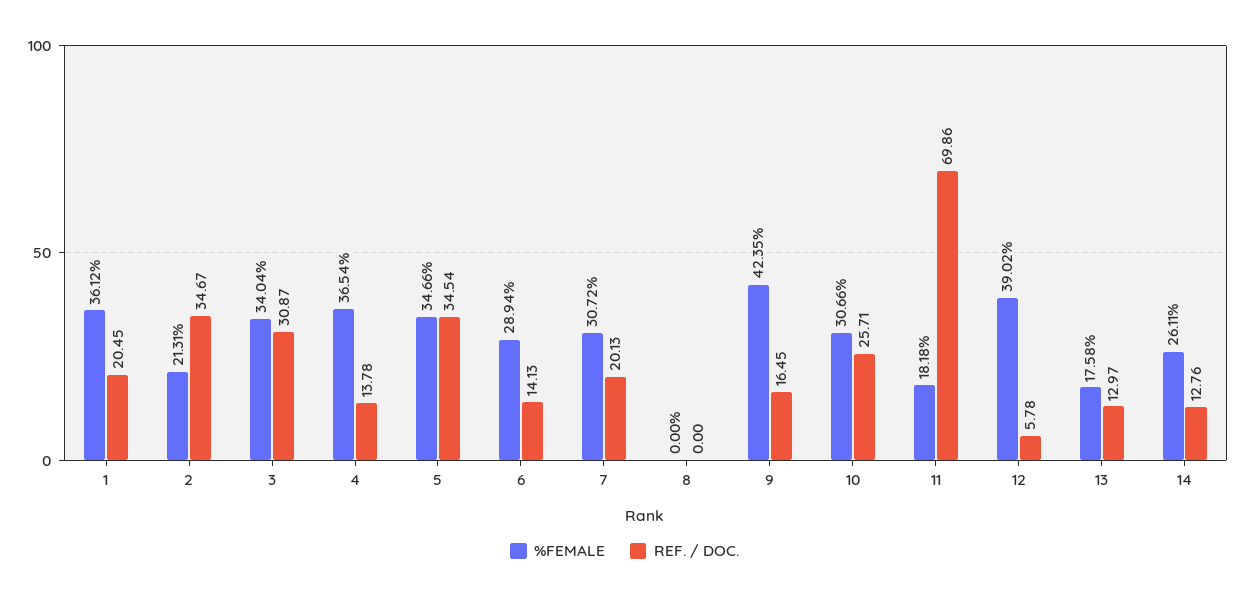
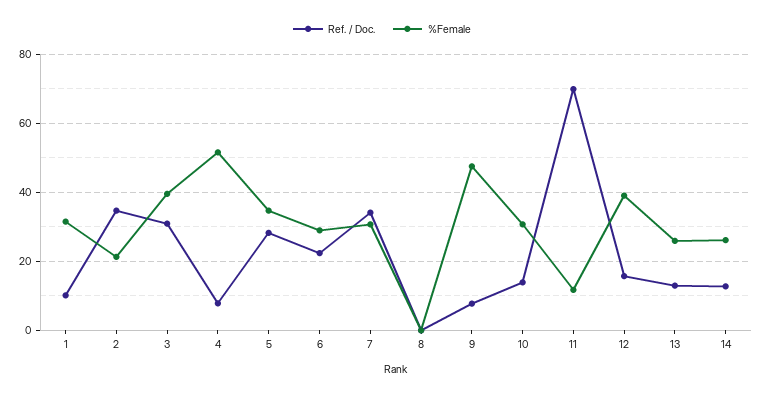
%FEMALE, 1: 36.12 -> 32
REF. / DOC., 1: 20.45 -> 10
%FEMALE, 3: 34.04 -> 40
%FEMALE, 4: 36.54 -> 52
REF. / DOC., 4: 13.78 -> 8
REF. / DOC., 5: 34.54 -> 28
REF. / DOC., 6: 14.13 -> 22
REF. / DOC., 7: 20.13 -> 34
%FEMALE, 9: 42.35 -> 48
REF. / DOC., 9: 16.45 -> 8
REF. / DOC., 10: 25.71 -> 14
%FEMALE, 11: 18.18 -> 12
REF. / DOC., 12: 5.78 -> 16
%FEMALE, 13: 17.58 -> 26

